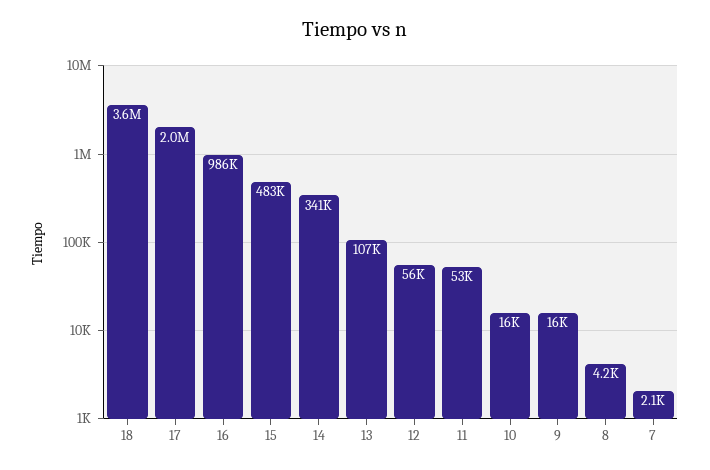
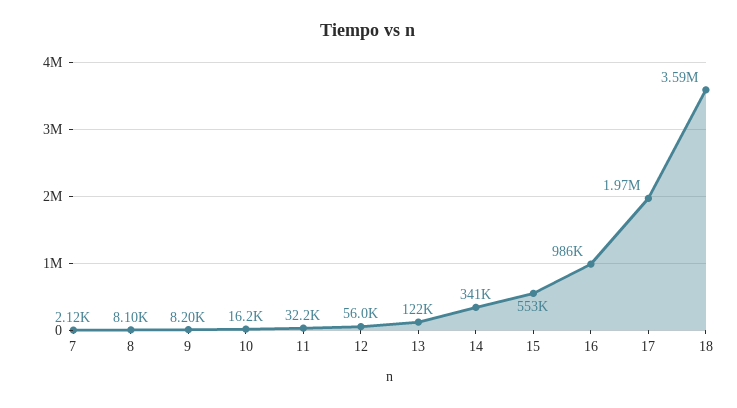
15: 483000 -> 553000
13: 107000 -> 122000
11: 53000 -> 32200
9: 16000 -> 8200
8: 4200 -> 8100

